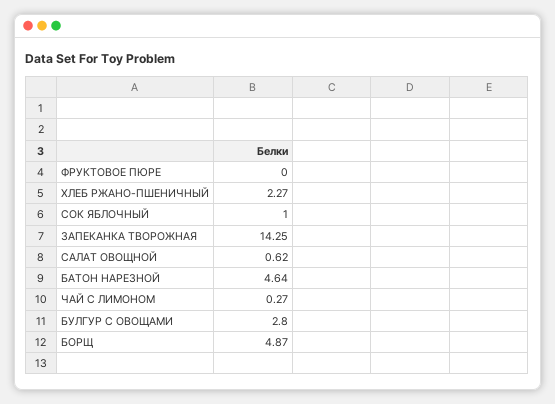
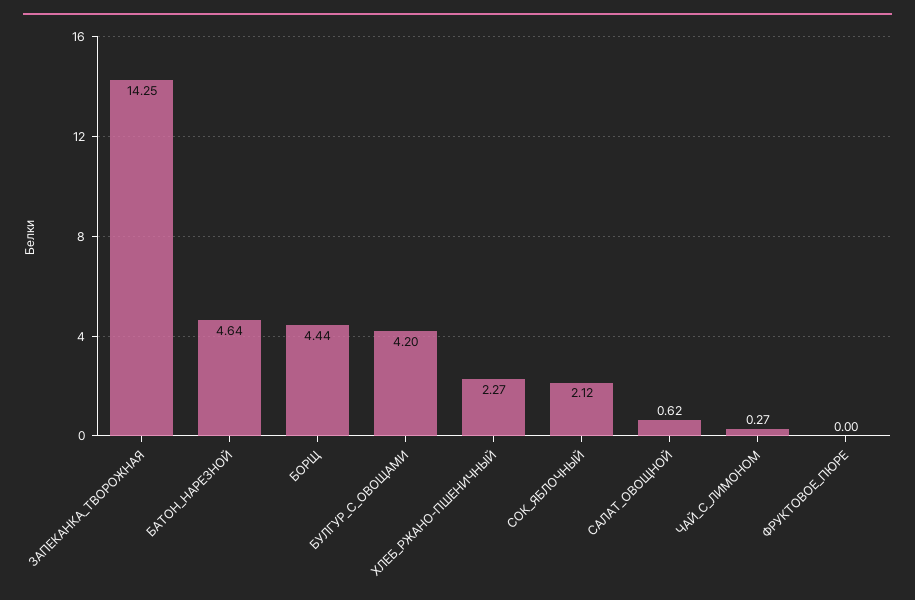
СОК ЯБЛОЧНЫЙ: 1 -> 2.12
БУЛГУР С ОВОЩАМИ: 2.8 -> 4.2
БОРЩ: 4.87 -> 4.44

